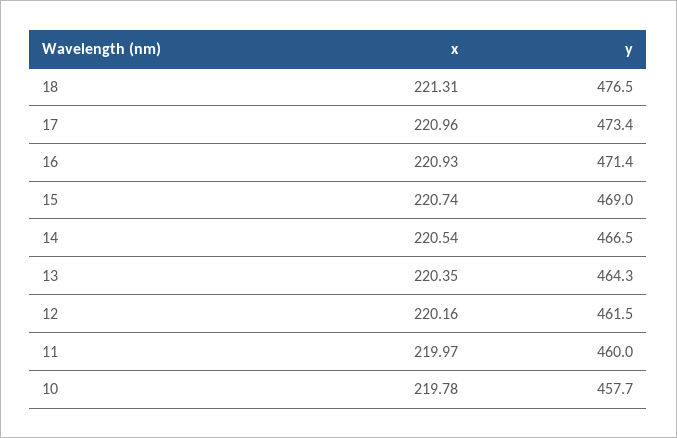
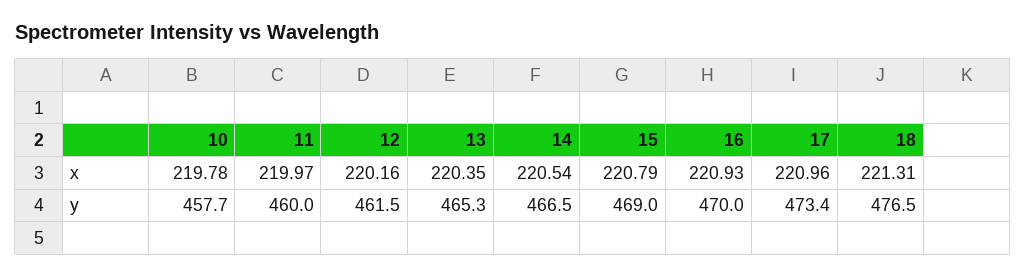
y, 16: 471.4 -> 470
x, 15: 220.74 -> 220.79
y, 13: 464.3 -> 465.3

